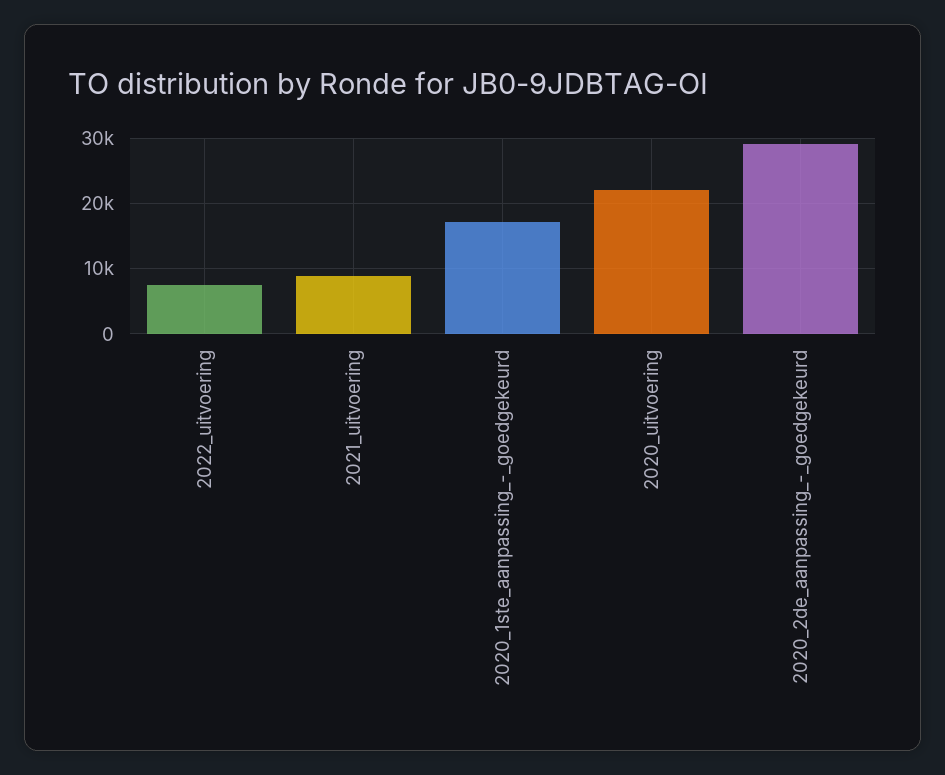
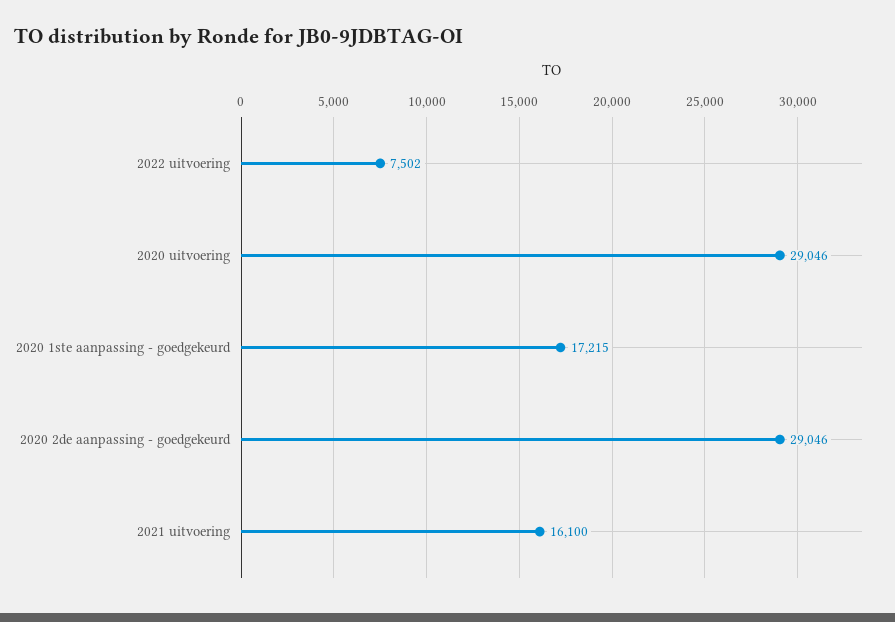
2021_uitvoering: 9000 -> 16100
2020_uitvoering: 22000 -> 29046

